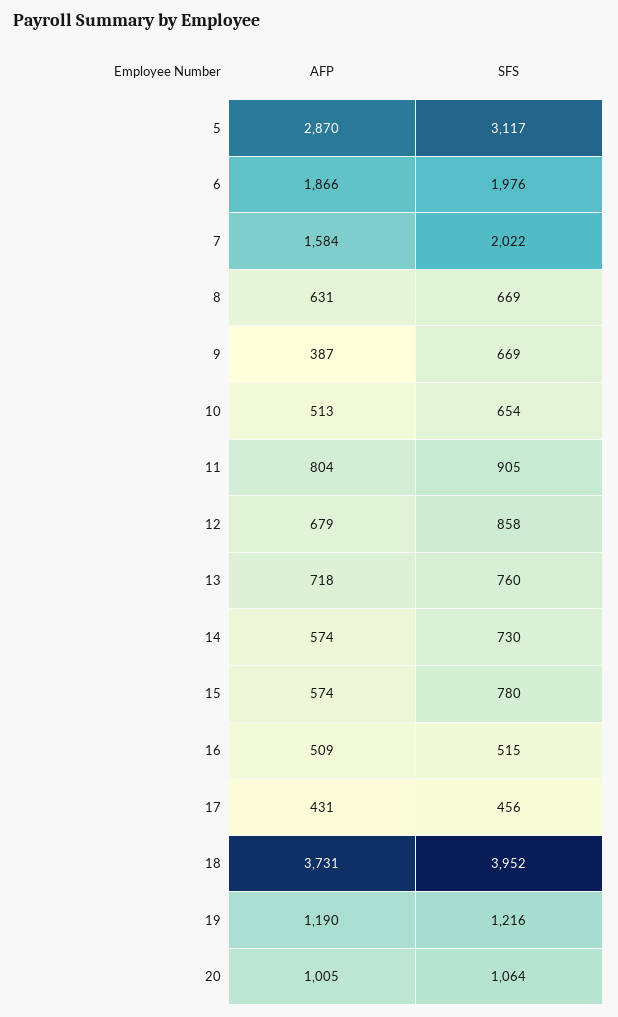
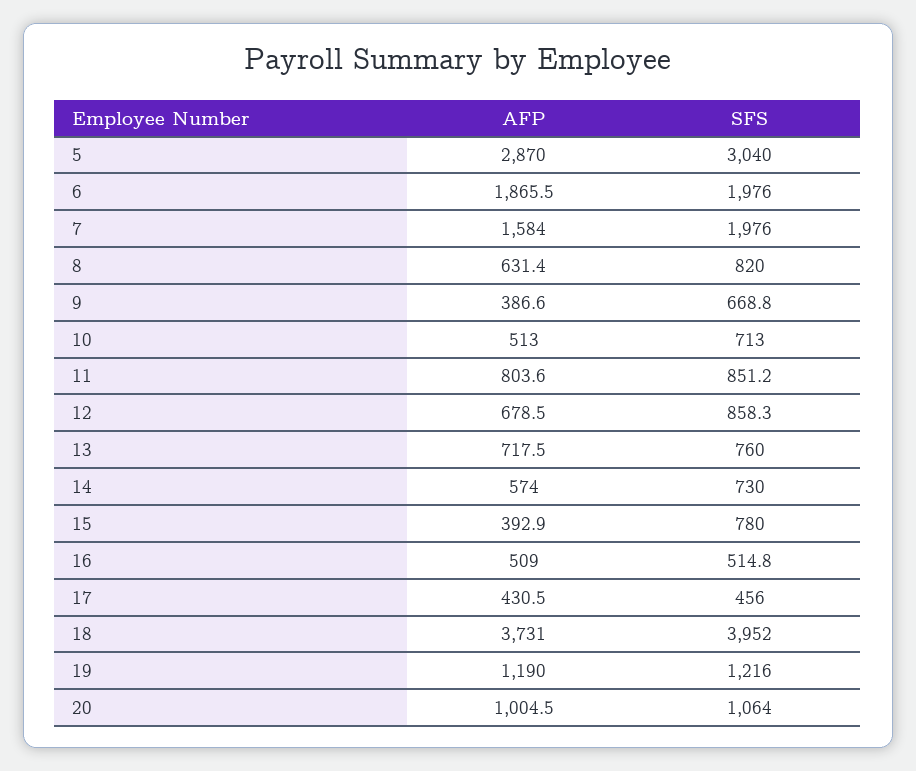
SFS, 5: 3117 -> 3040
SFS, 7: 2022 -> 1976
SFS, 8: 669 -> 820
SFS, 10: 654 -> 713
SFS, 11: 905 -> 851.2
AFP, 15: 574 -> 392.9

